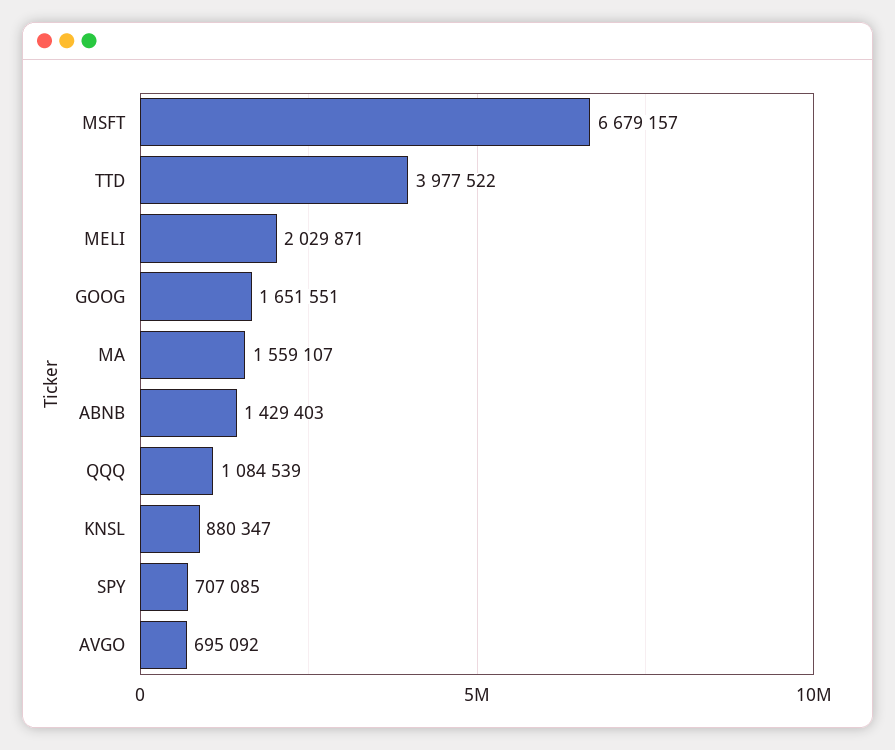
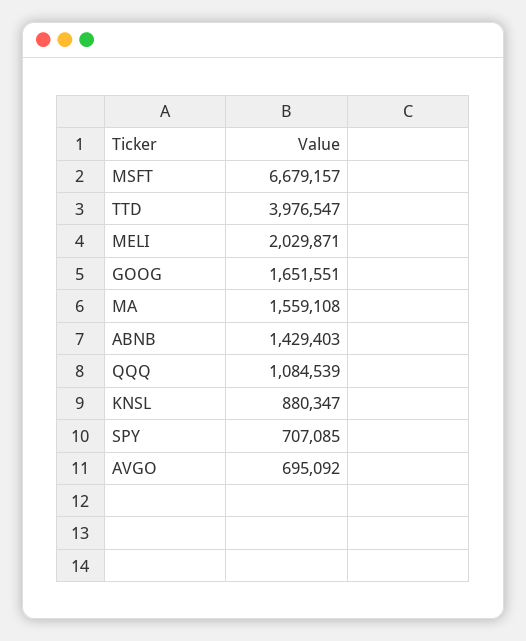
TTD: 3977522 -> 3976547
MA: 1559107 -> 1559108

